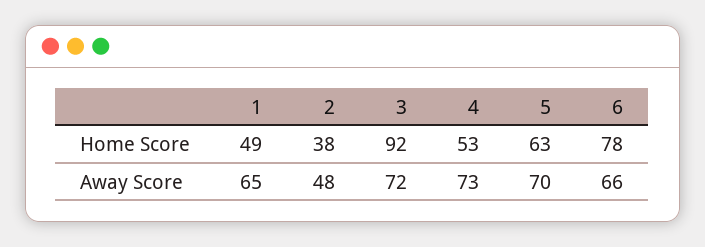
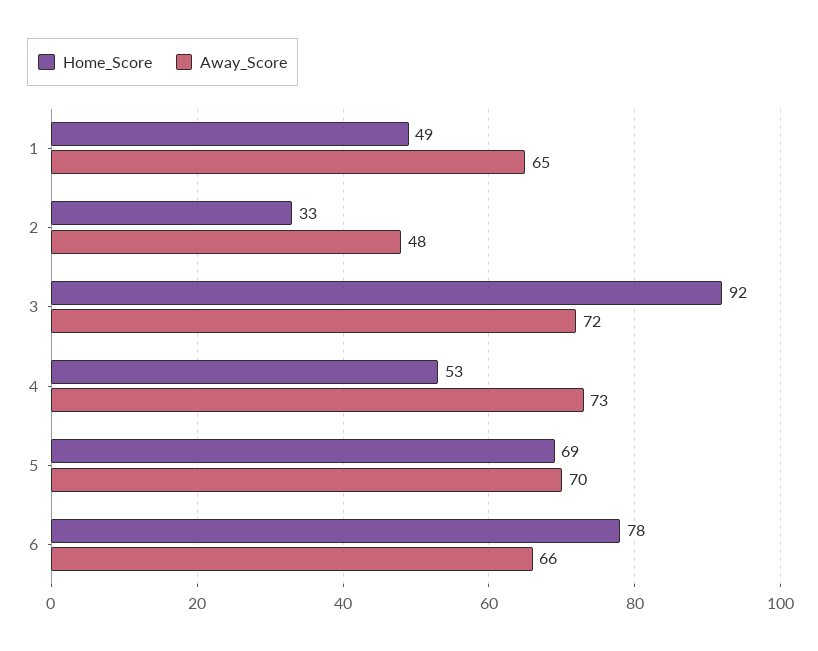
Home Score, 2: 38 -> 33
Home Score, 5: 63 -> 69

